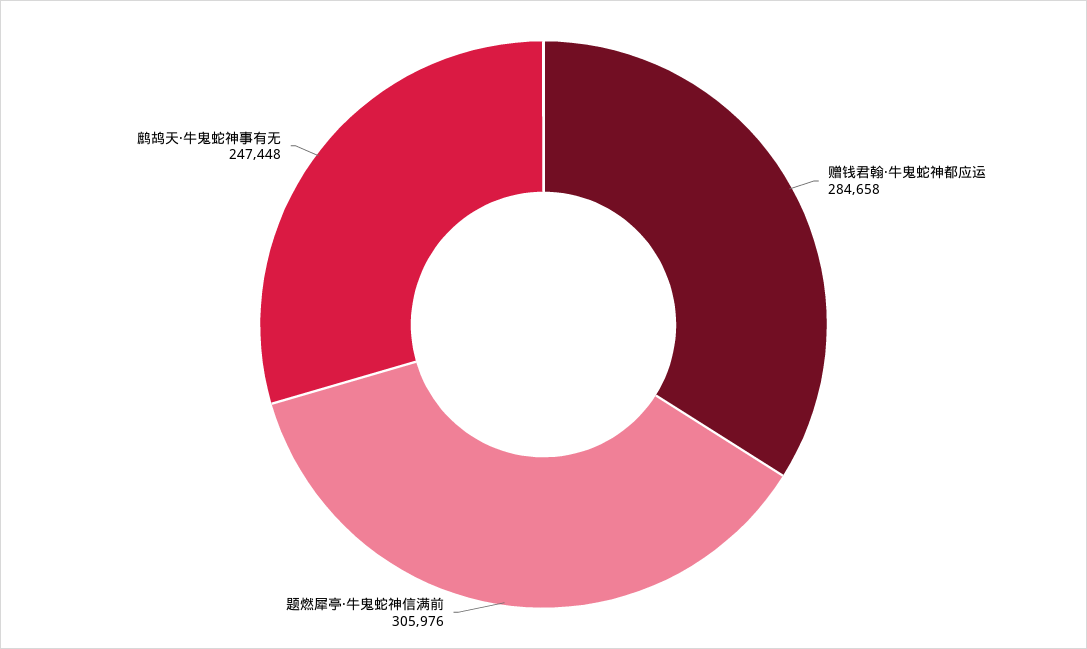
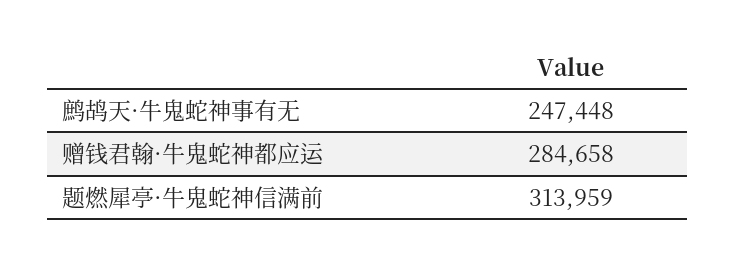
题燃犀亭·牛鬼蛇神信满前: 305976 -> 313959

